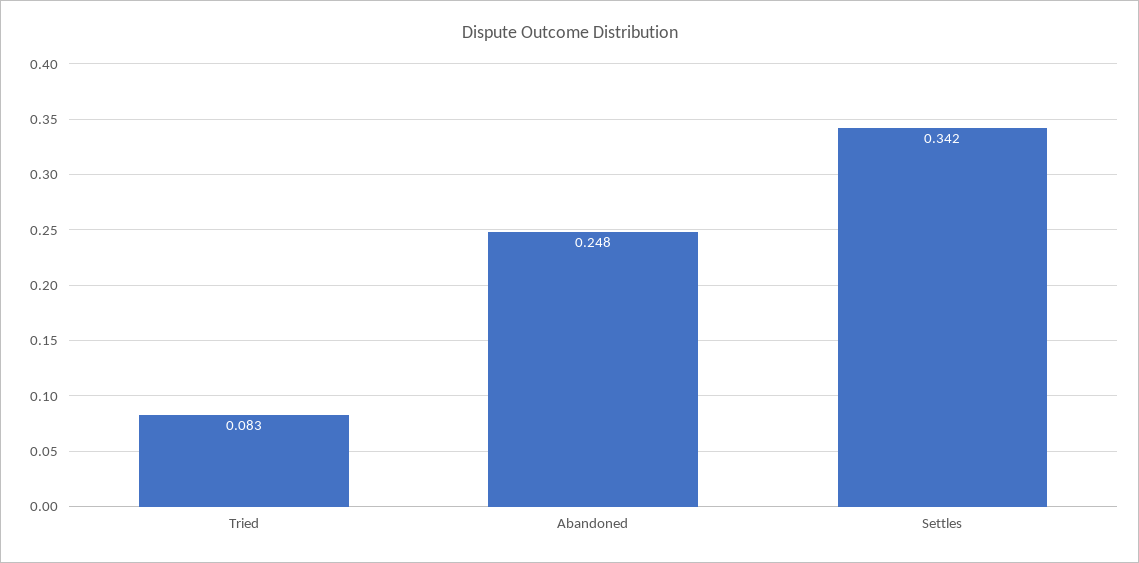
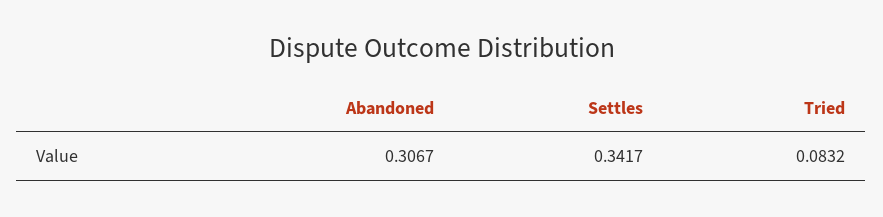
Abandoned: 0.248 -> 0.3067

